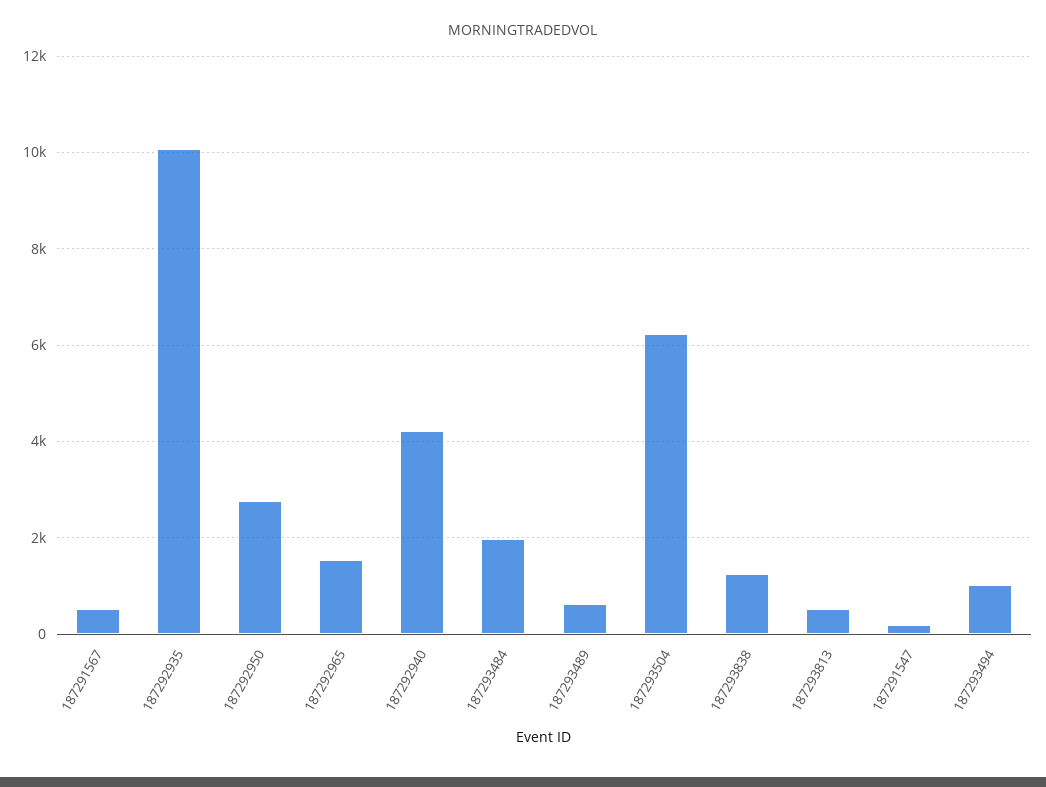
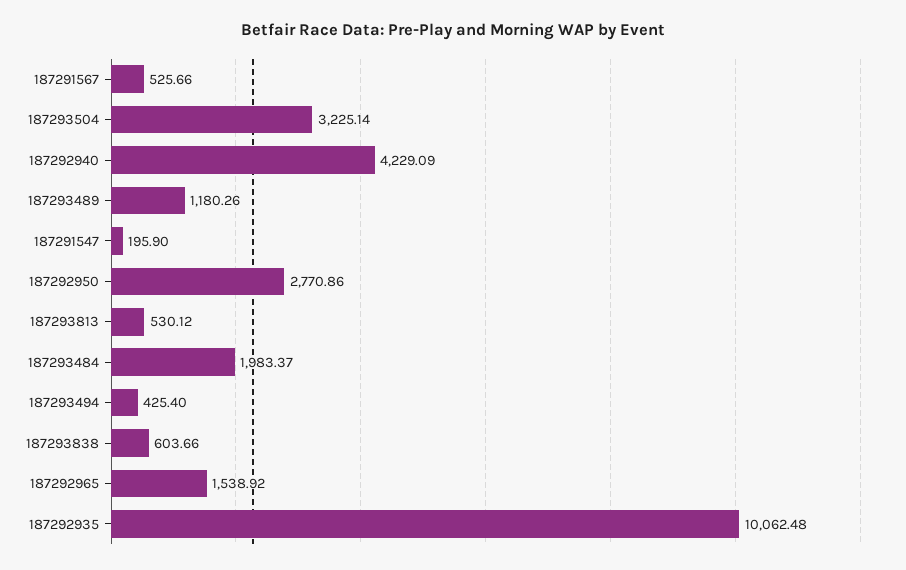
187293489: 600 -> 1180.26
187293504: 6200 -> 3225.14
187293838: 1200 -> 603.66
187293494: 1000 -> 425.4

